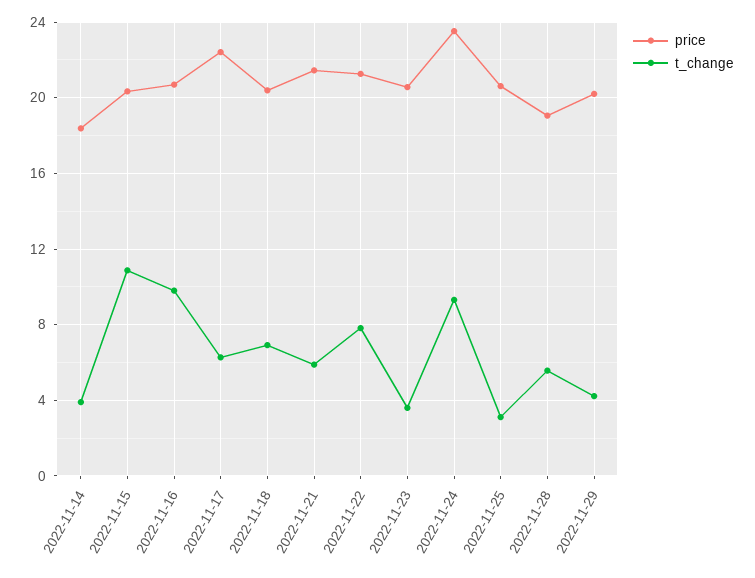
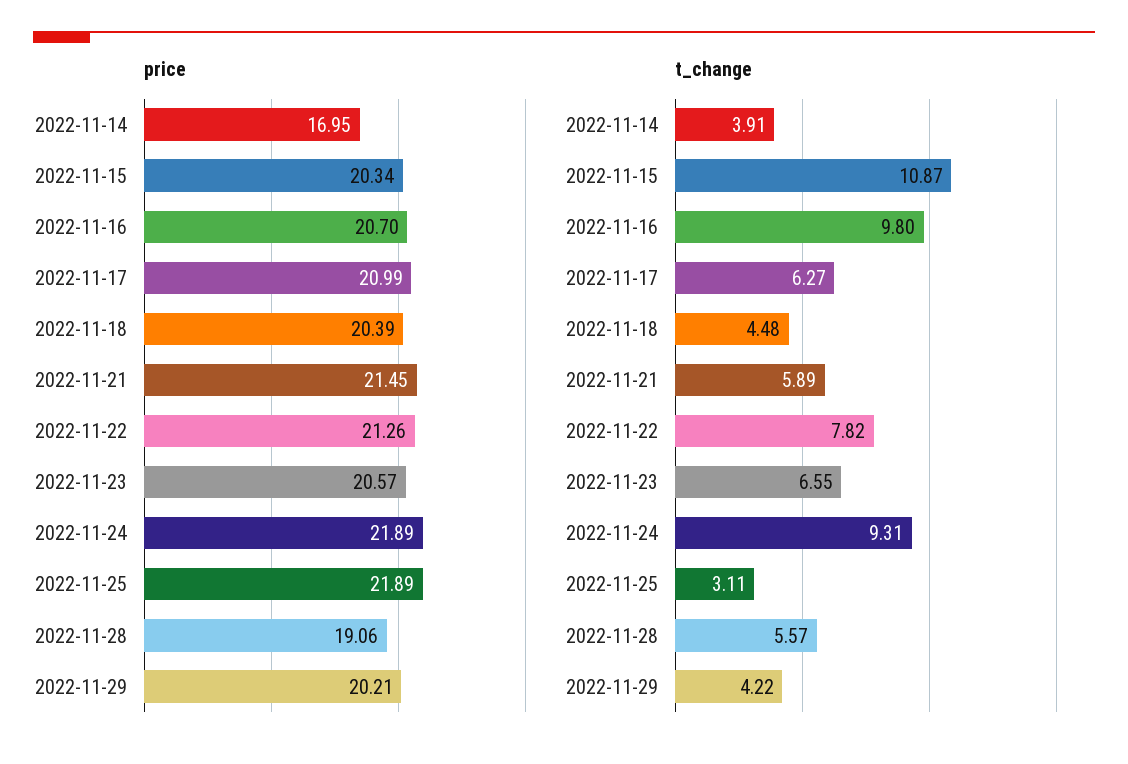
price, 2022-11-14: 18.5 -> 16.95
price, 2022-11-17: 22.5 -> 20.99
t_change, 2022-11-18: 7 -> 4.48
t_change, 2022-11-23: 3.5 -> 6.55
price, 2022-11-24: 23.5 -> 21.89
price, 2022-11-25: 20.5 -> 21.89

